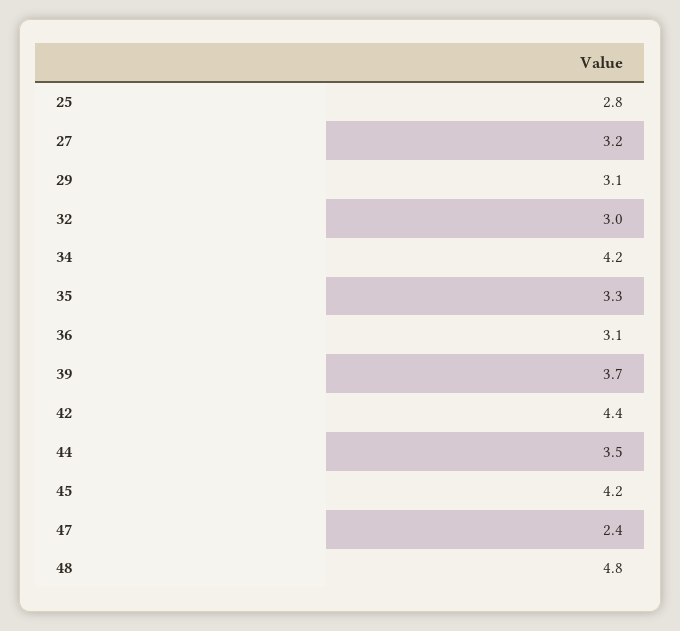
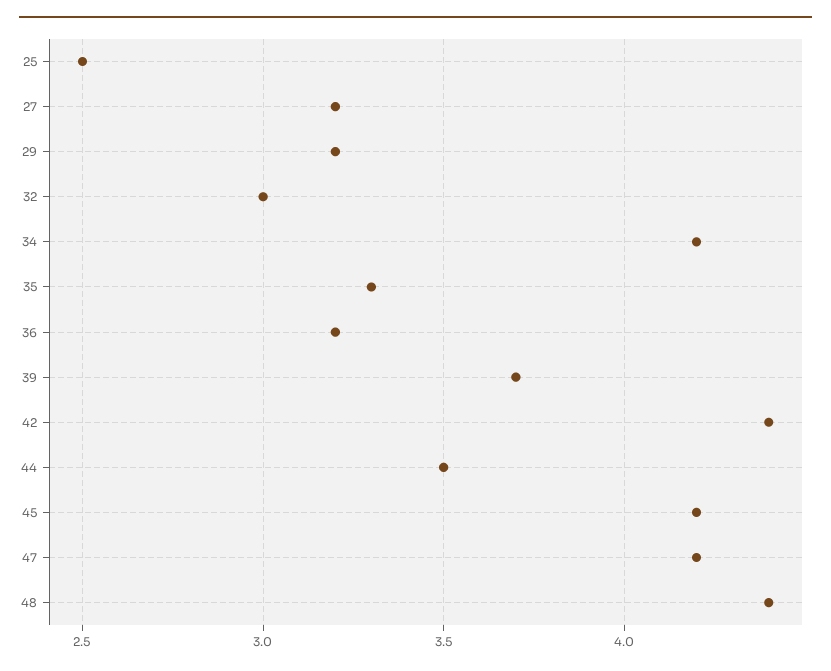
25: 2.8 -> 2.5
29: 3.1 -> 3.2
36: 3.1 -> 3.2
47: 2.4 -> 4.2
48: 4.8 -> 4.4

